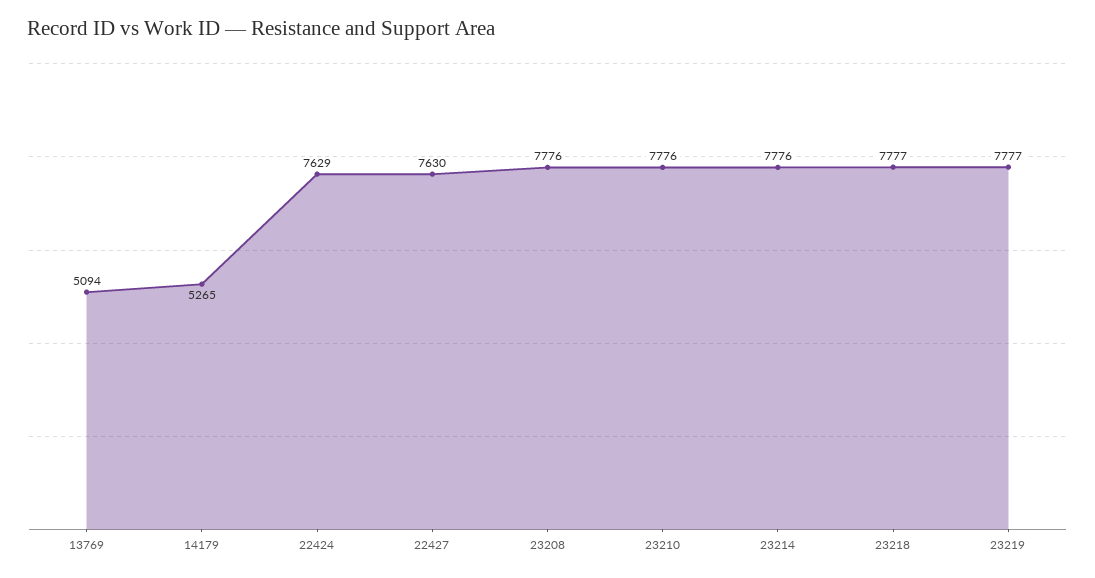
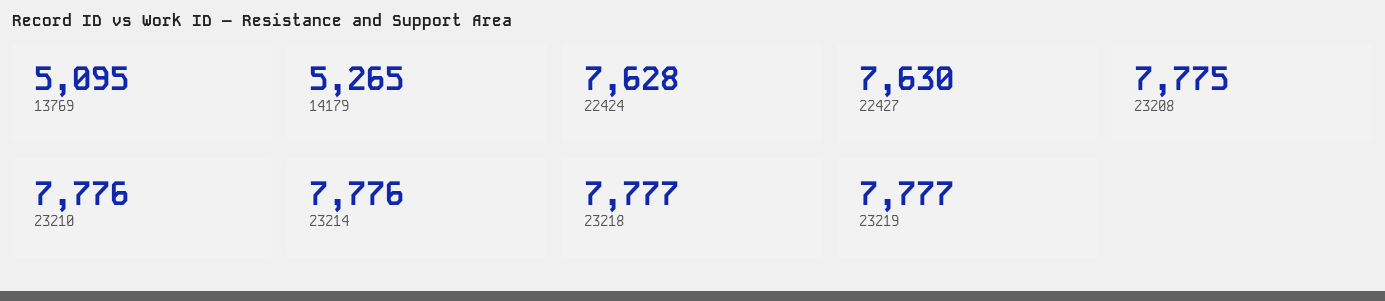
13769: 5094 -> 5095
22424: 7629 -> 7628
23208: 7776 -> 7775

